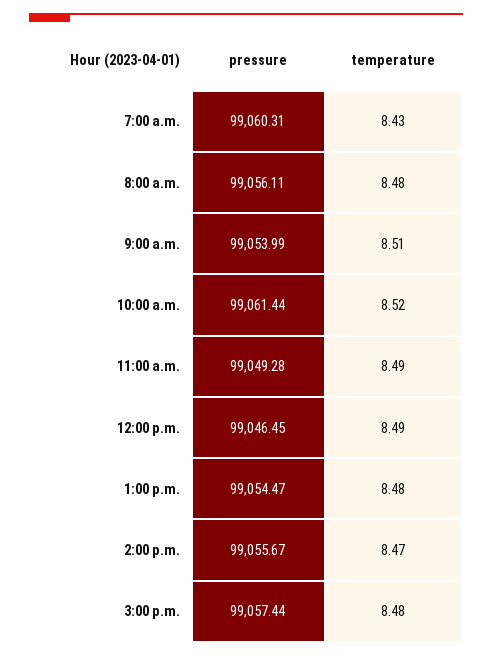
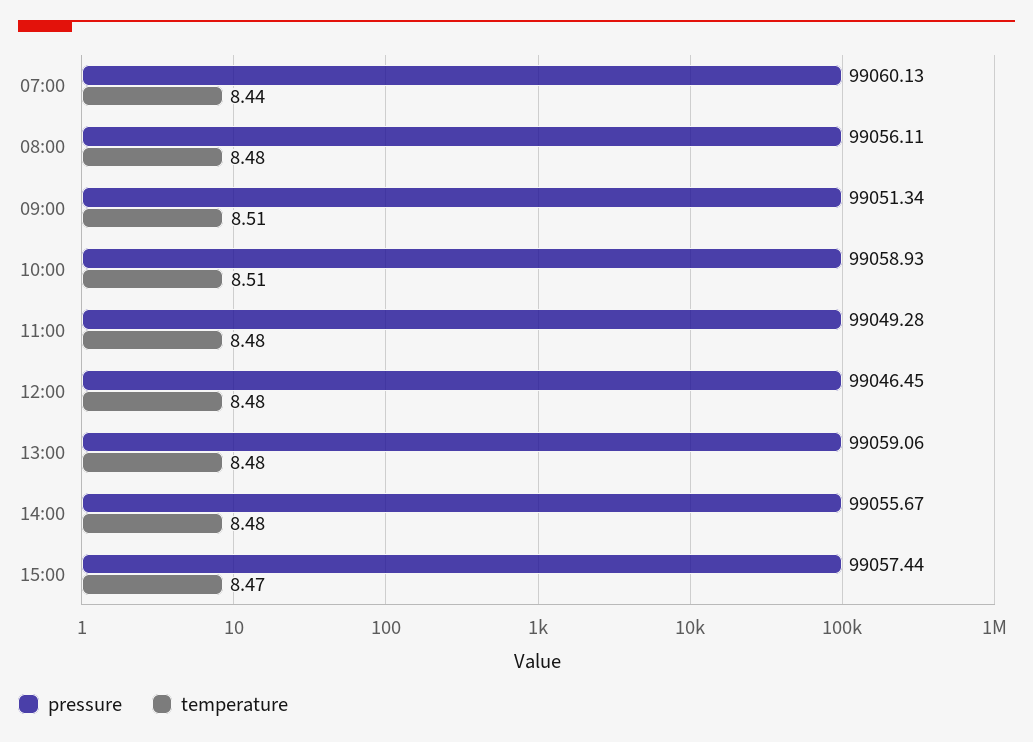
pressure, 7:00 a.m.: 99060.31 -> 99060.13
temperature, 7:00 a.m.: 8.43 -> 8.44
pressure, 9:00 a.m.: 99053.99 -> 99051.34
pressure, 10:00 a.m.: 99061.44 -> 99058.93
temperature, 10:00 a.m.: 8.52 -> 8.51
temperature, 11:00 a.m.: 8.49 -> 8.48
temperature, 12:00 p.m.: 8.49 -> 8.48
pressure, 1:00 p.m.: 99054.47 -> 99059.06
temperature, 2:00 p.m.: 8.47 -> 8.48
temperature, 3:00 p.m.: 8.48 -> 8.47

